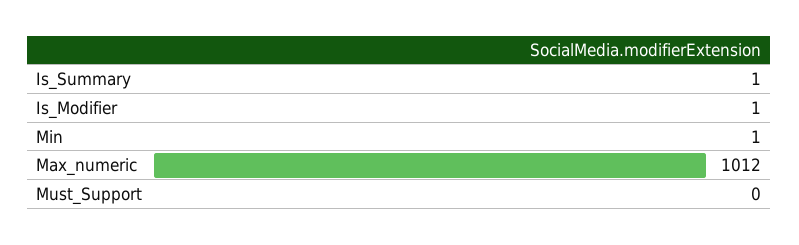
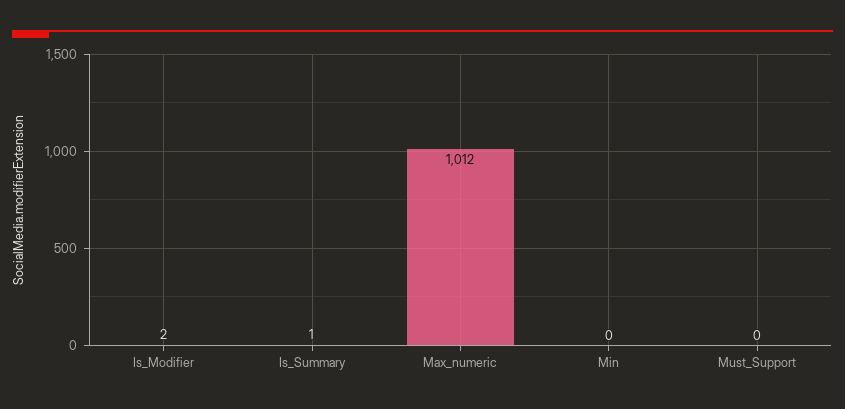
Is_Modifier: 1 -> 2
Min: 1 -> 0

